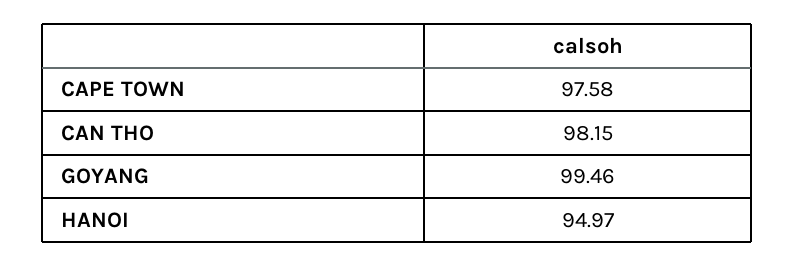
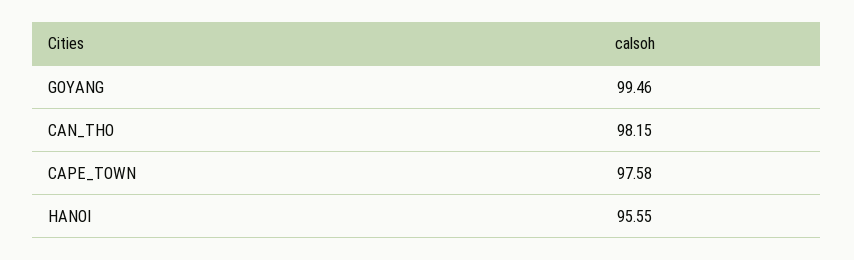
HANOI: 94.97 -> 95.55

